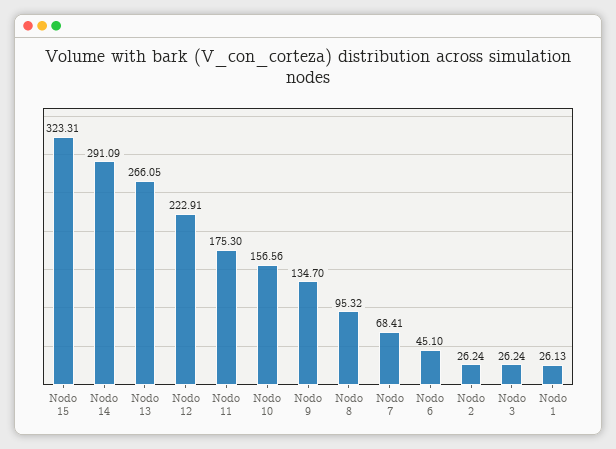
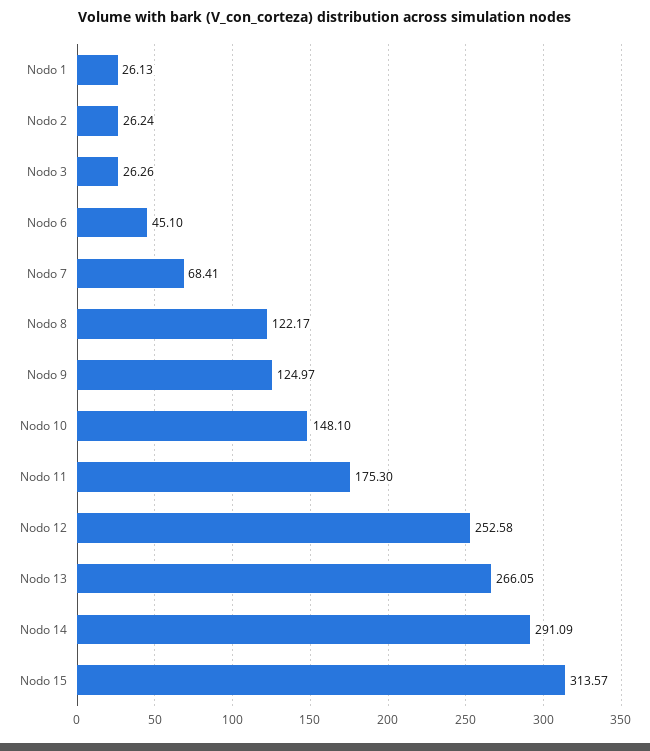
Nodo 15: 323.31 -> 313.57
Nodo 12: 222.91 -> 252.58
Nodo 10: 156.56 -> 148.1
Nodo 9: 134.7 -> 124.97
Nodo 8: 95.32 -> 122.17
Nodo 3: 26.24 -> 26.26

